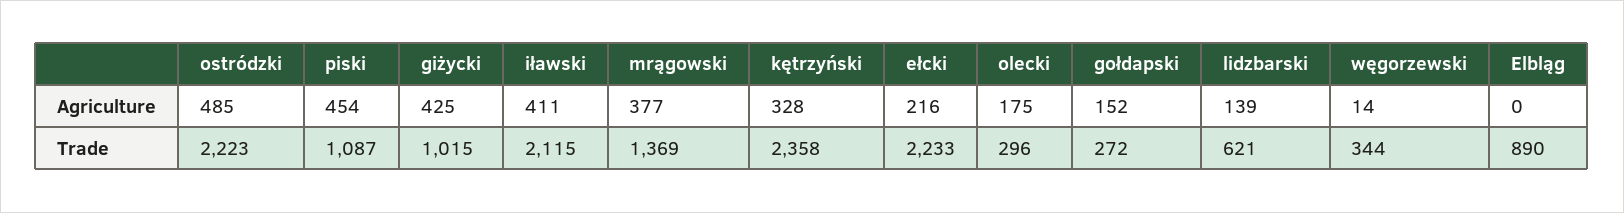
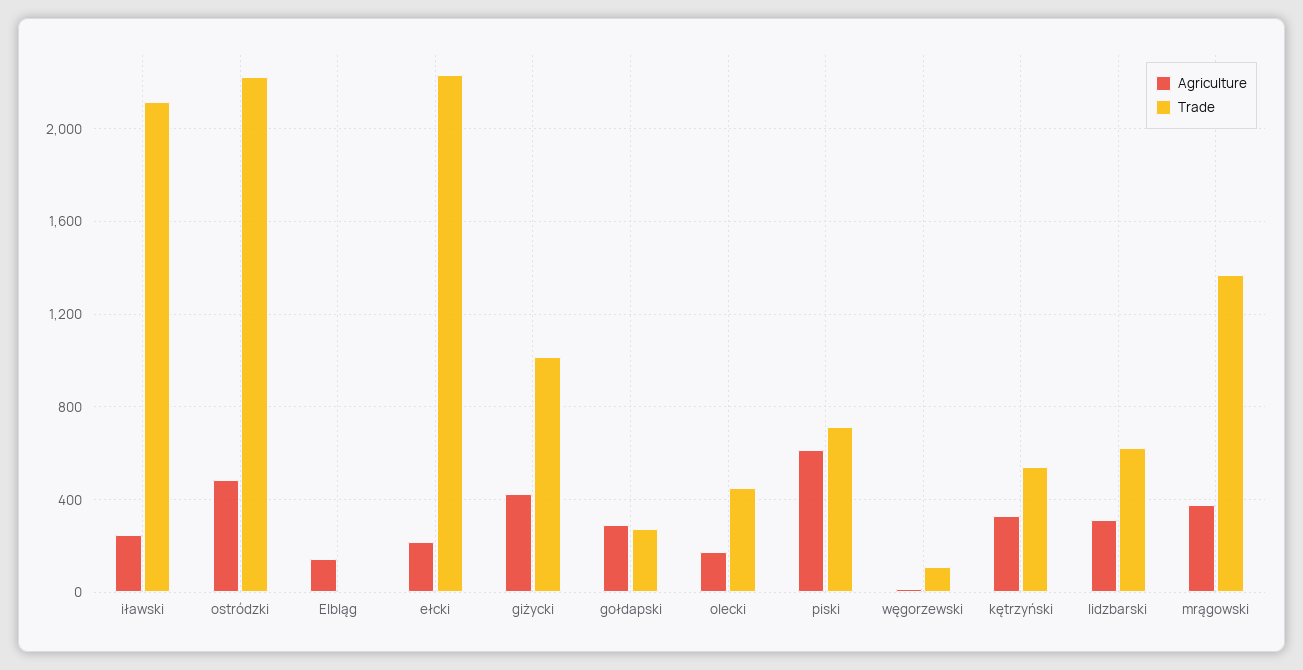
Agriculture, piski: 454 -> 600
Agriculture, iławski: 411 -> 250
Agriculture, gołdapski: 152 -> 300
Agriculture, lidzbarski: 139 -> 300
Agriculture, Elbląg: 0 -> 150
Trade, piski: 1087 -> 700
Trade, kętrzyński: 2358 -> 550
Trade, olecki: 296 -> 450
Trade, węgorzewski: 344 -> 100
Trade, Elbląg: 890 -> 0

